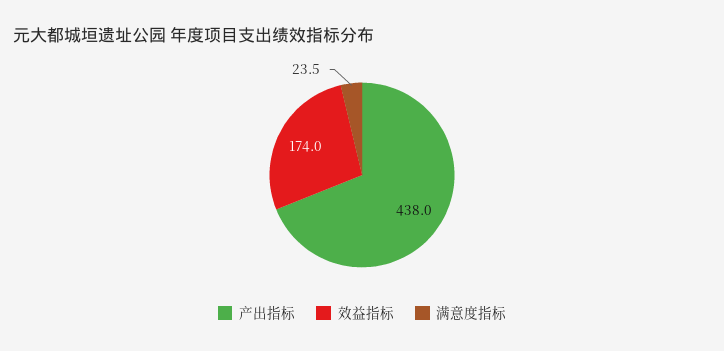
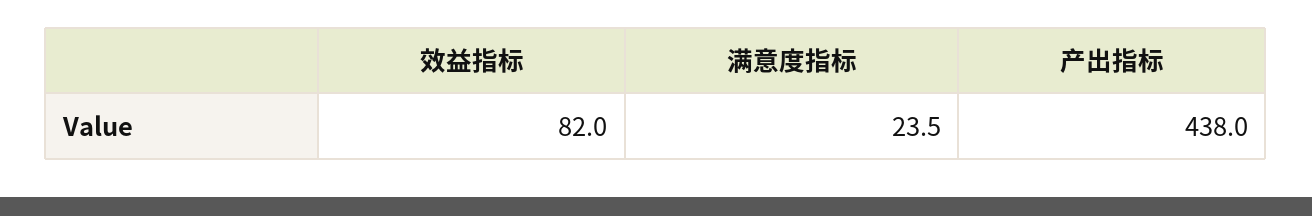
效益指标: 174 -> 82

